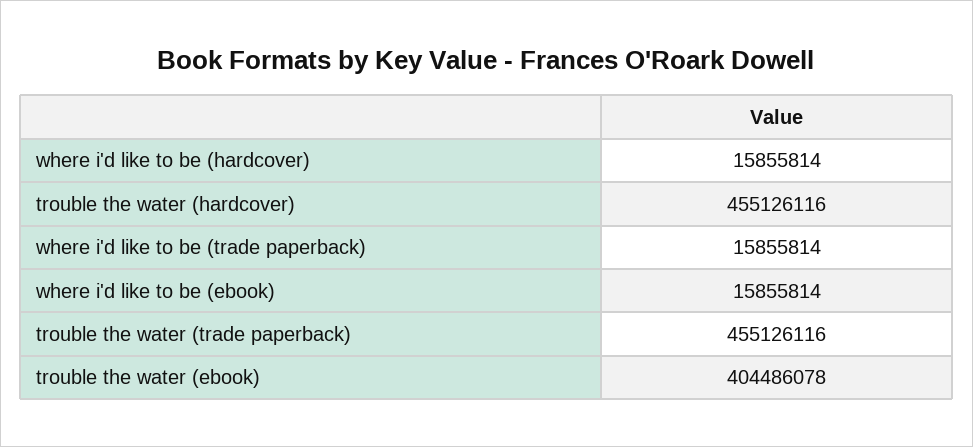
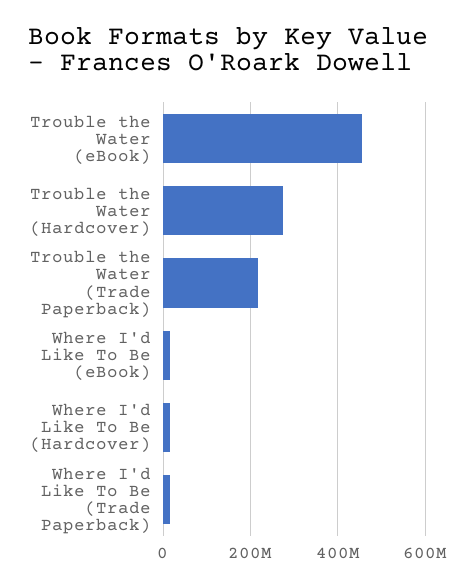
trouble the water (hardcover): 455126116 -> 280000000
trouble the water (trade paperback): 455126116 -> 220000000
trouble the water (ebook): 404486078 -> 460000000

